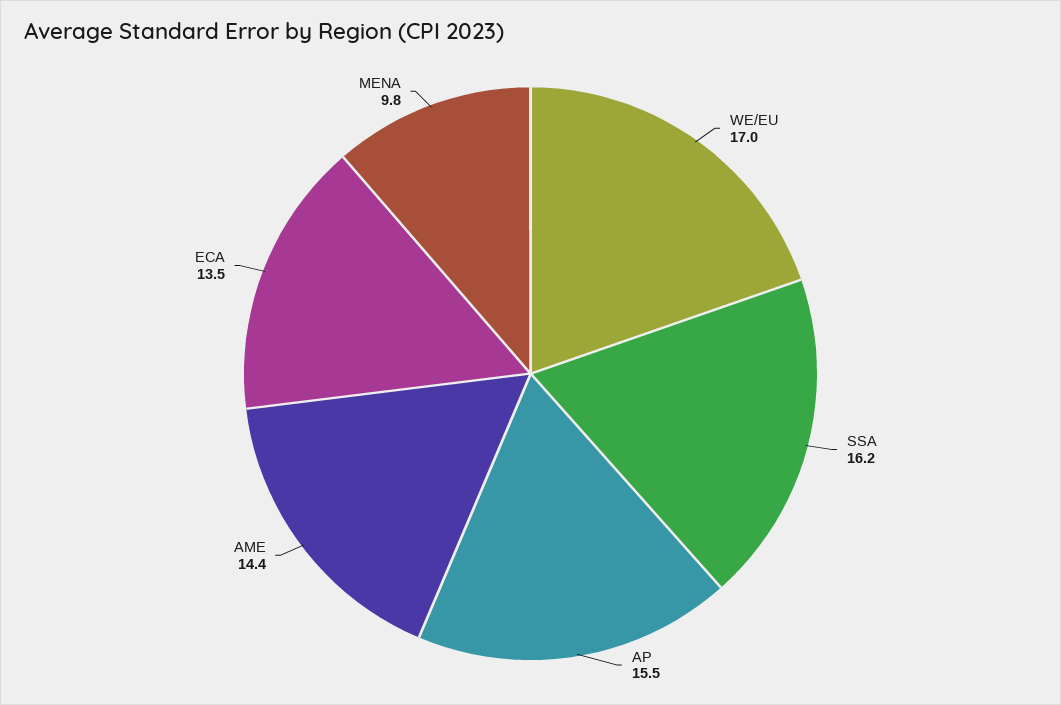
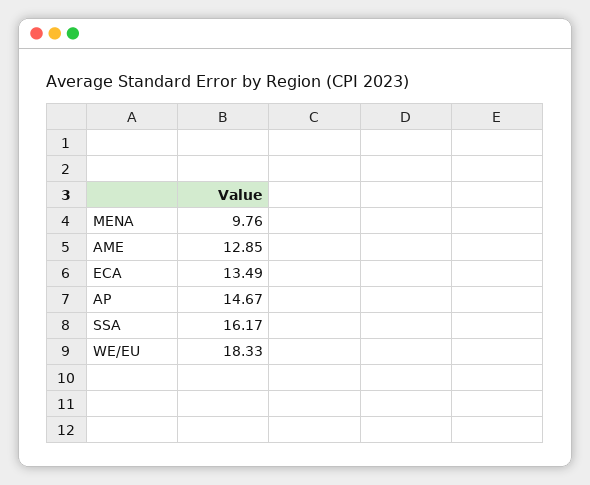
WE/EU: 17 -> 18.33
AP: 15.5 -> 14.67
AME: 14.4 -> 12.85

